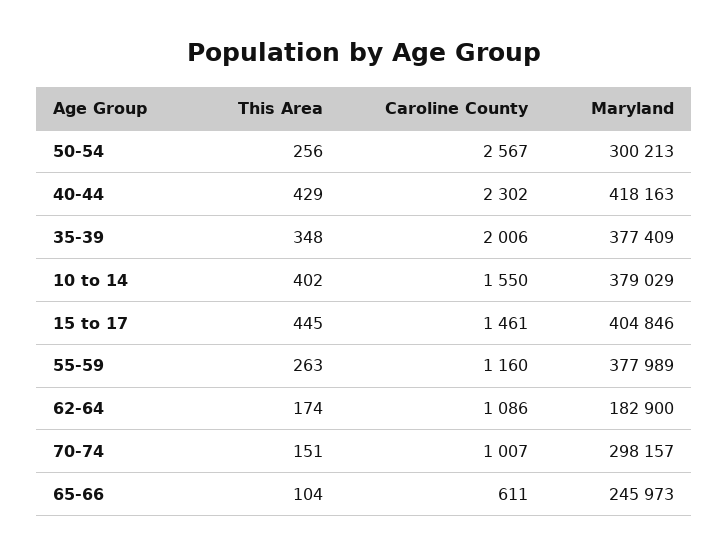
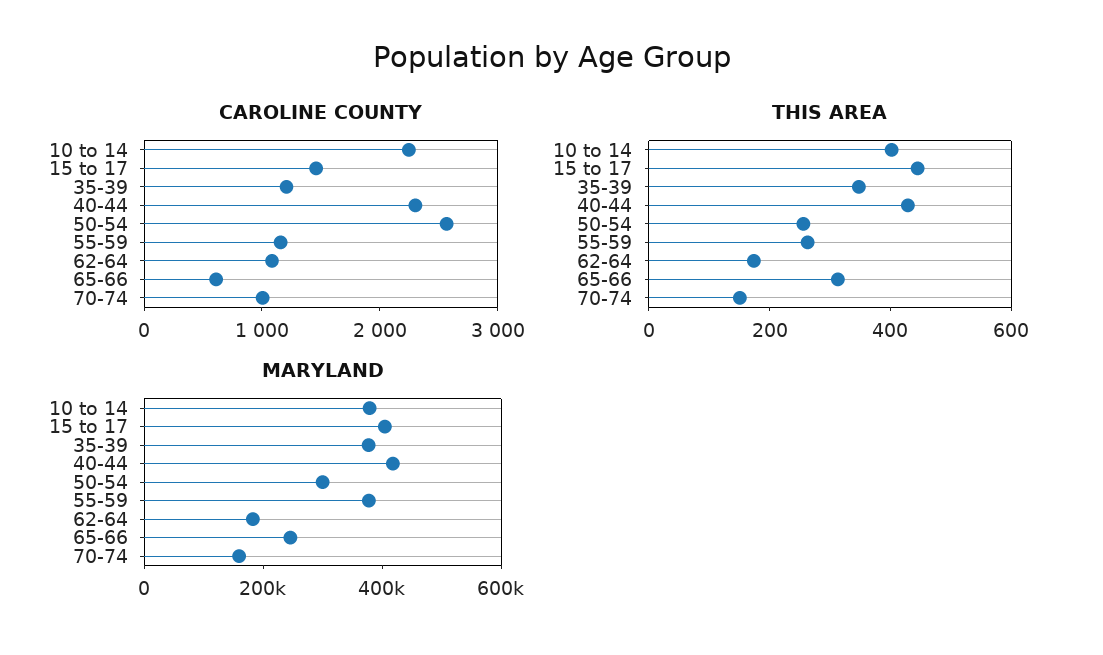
Caroline County, 35-39: 2006 -> 1200
Caroline County, 10 to 14: 1550 -> 2200
Maryland, 70-74: 298157 -> 150000
This Area, 65-66: 104 -> 300

